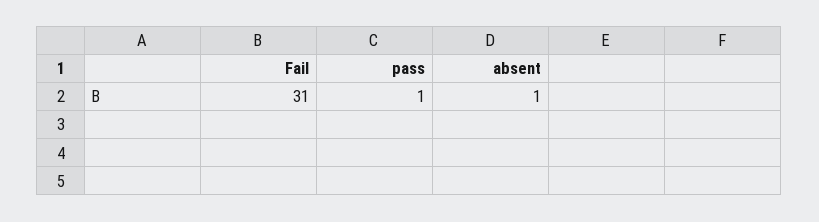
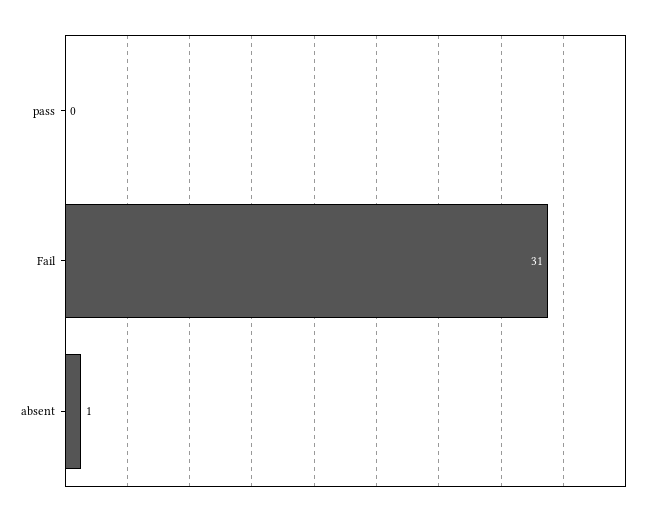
pass: 1 -> 0

